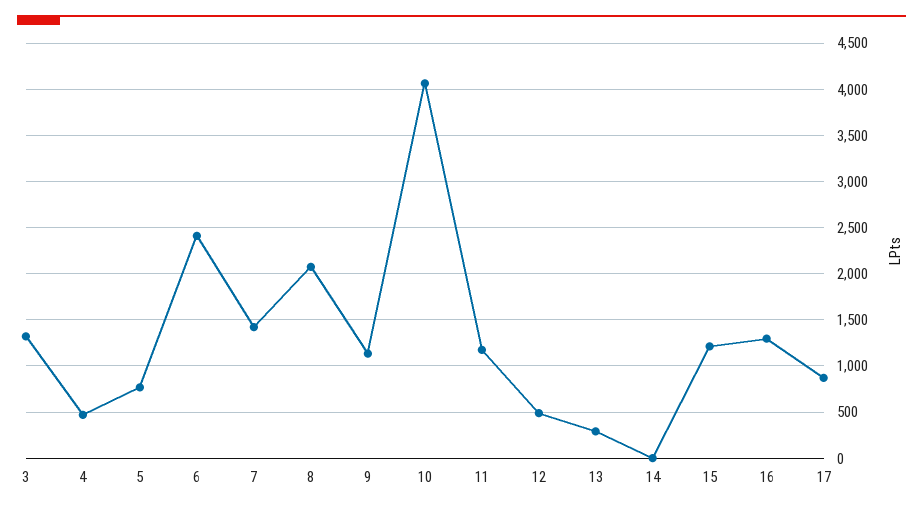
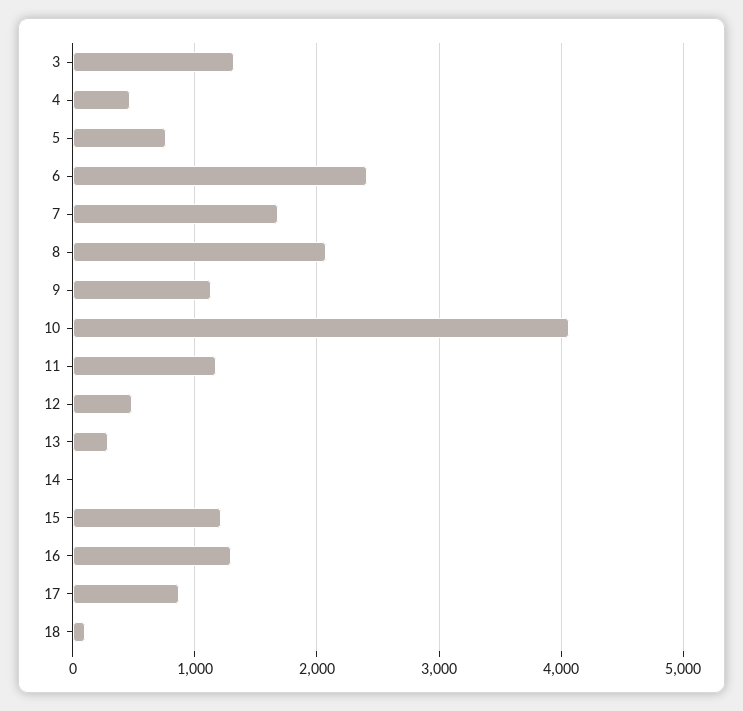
7: 1400 -> 1700
18: none -> 100

